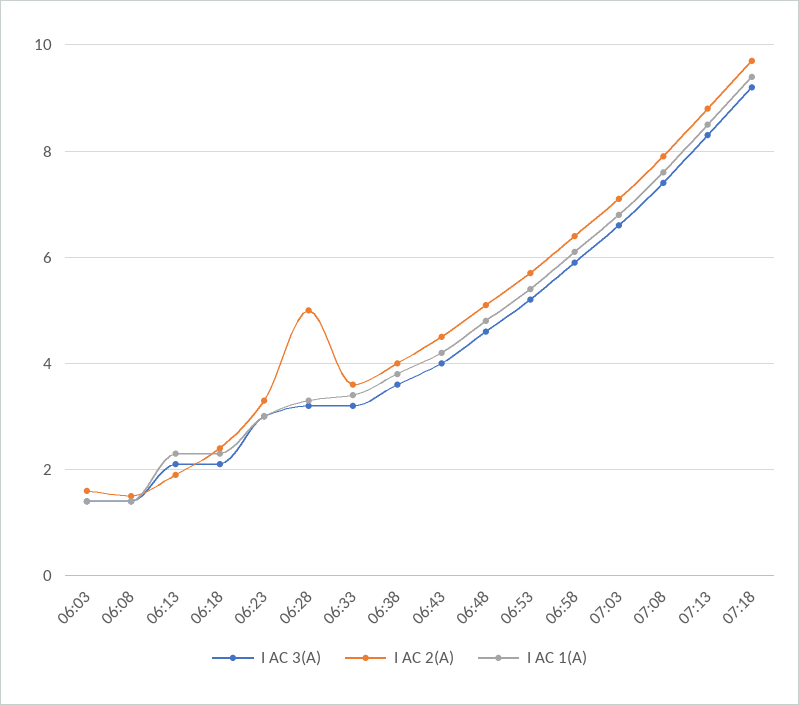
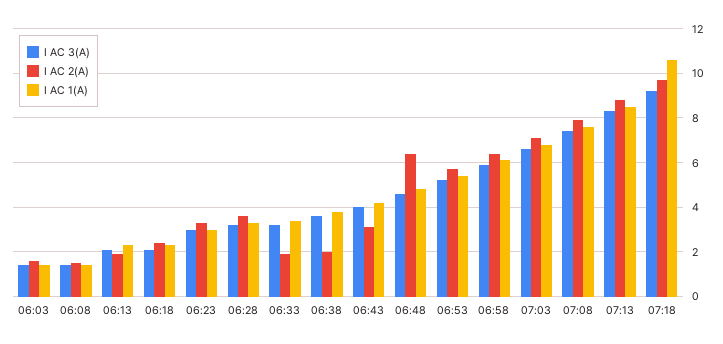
I AC 2(A), 06:28: 5 -> 3.5
I AC 2(A), 06:33: 3.5 -> 2
I AC 2(A), 06:38: 4 -> 2
I AC 2(A), 06:43: 4.5 -> 3
I AC 2(A), 06:48: 5 -> 6.5
I AC 1(A), 07:18: 9.5 -> 10.5

